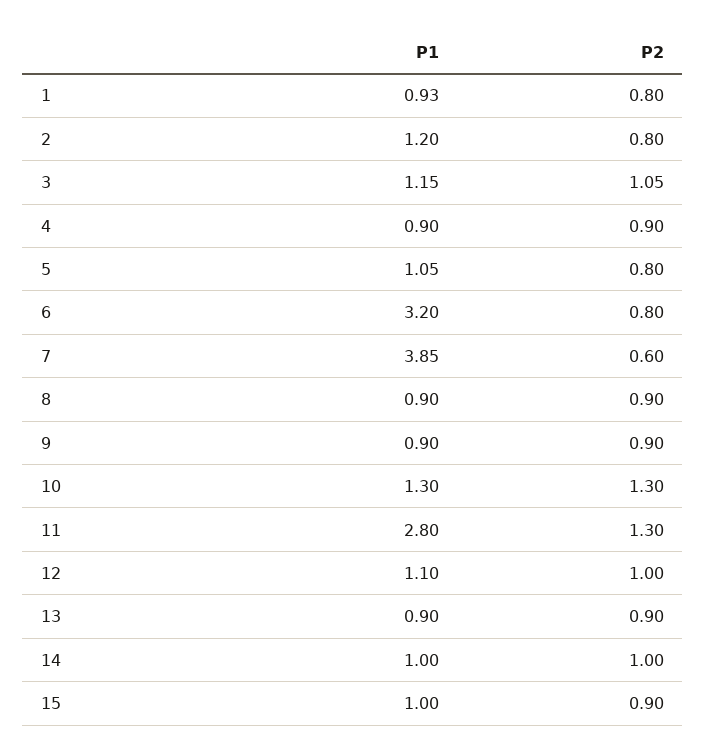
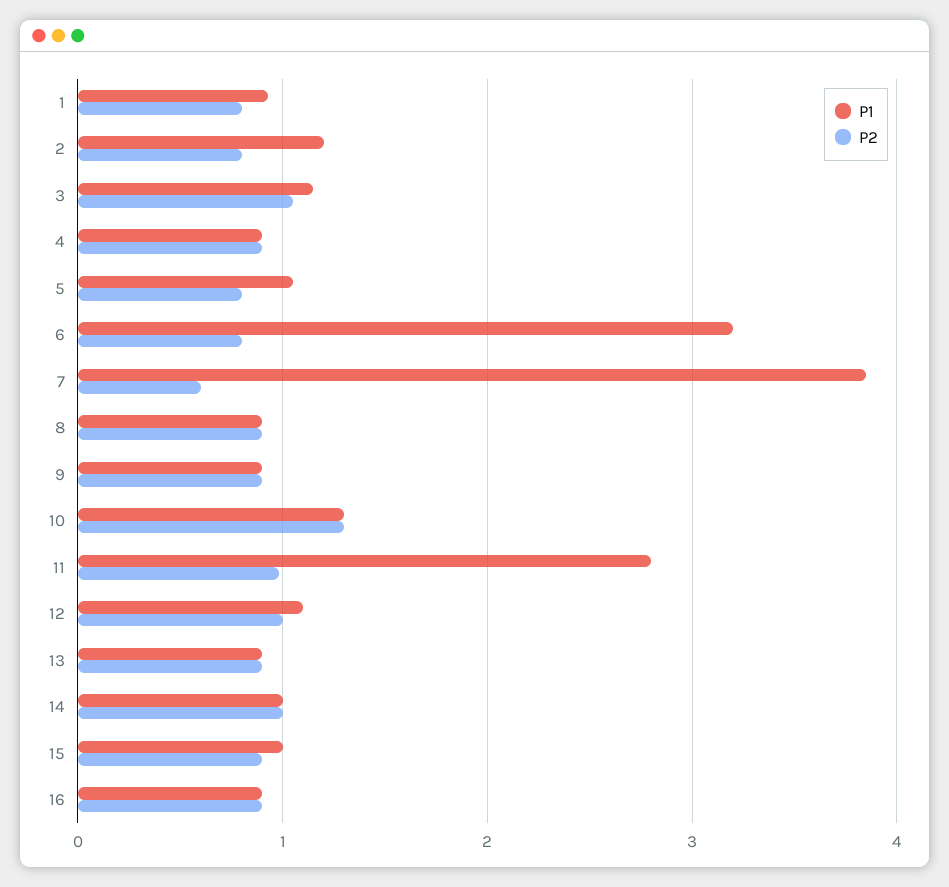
P2, 11: 1.3 -> 1
P1, 16: none -> 0.9
P2, 16: none -> 0.9

